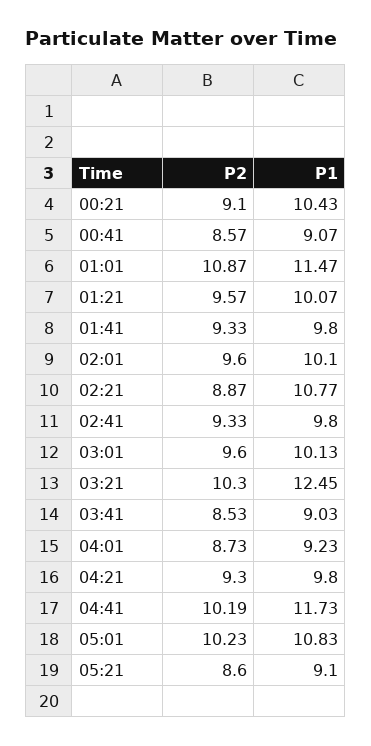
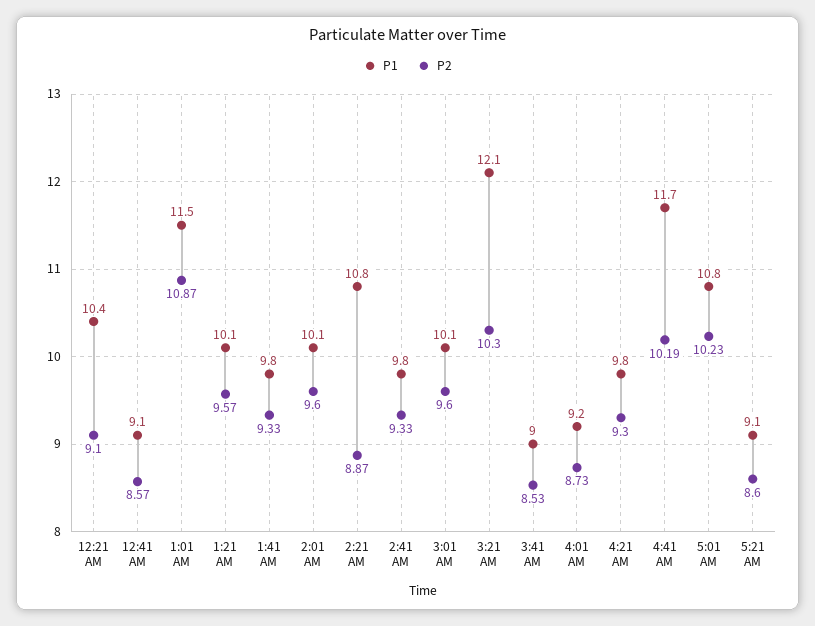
P1, 03:21: 12.45 -> 12.1

